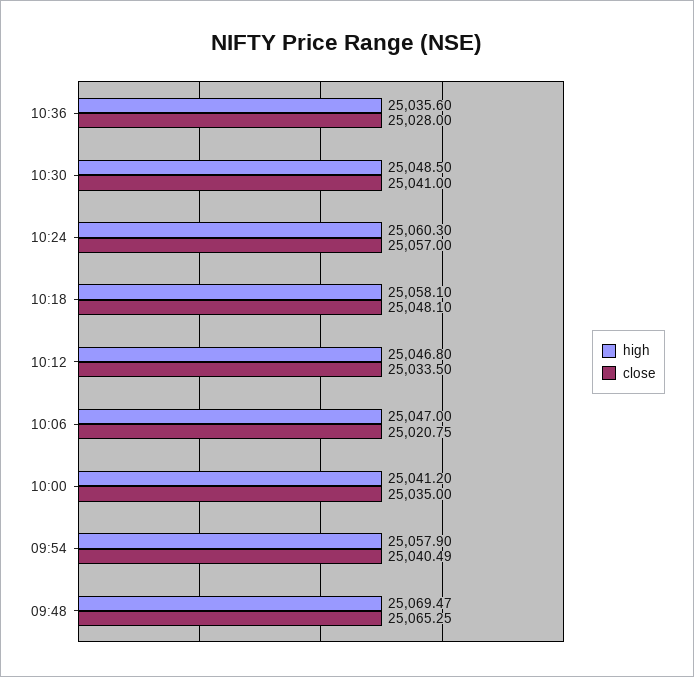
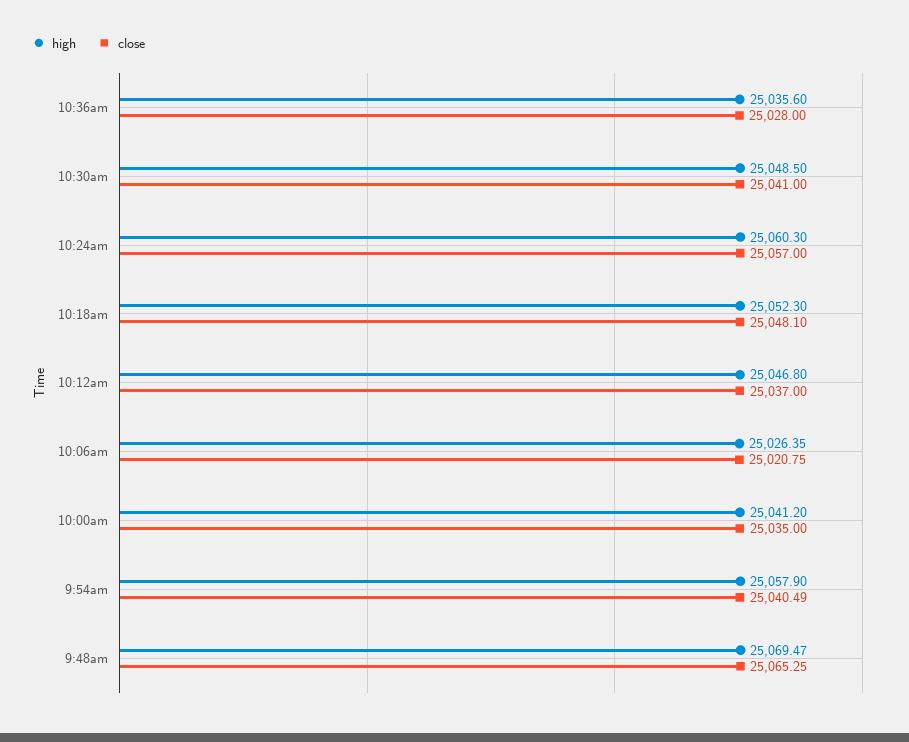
high, 10:18: 25058.1 -> 25052.3
close, 10:12: 25033.5 -> 25037
high, 10:06: 25047 -> 25026.35

